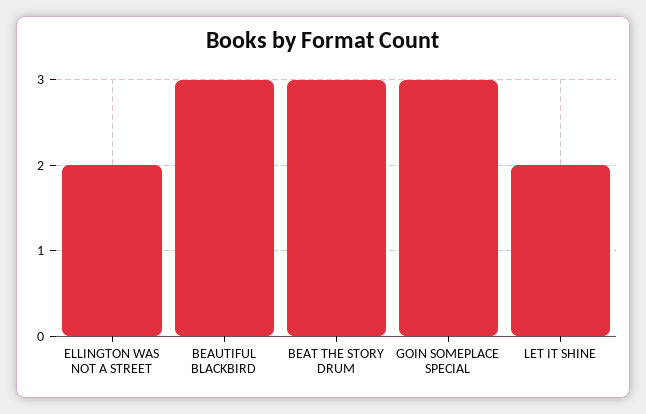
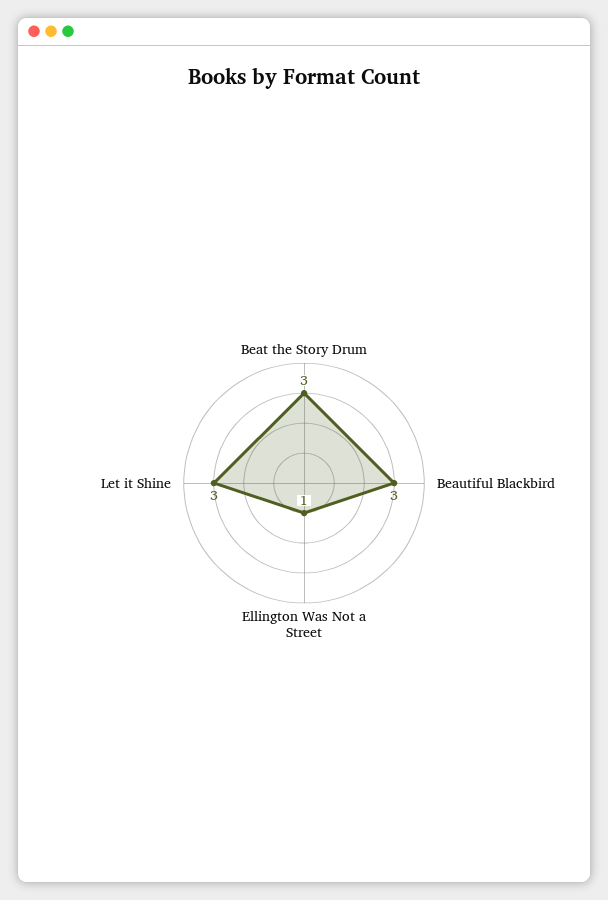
ELLINGTON WAS NOT A STREET: 2 -> 1
GOIN SOMEPLACE SPECIAL: 3 -> none
LET IT SHINE: 2 -> 3

